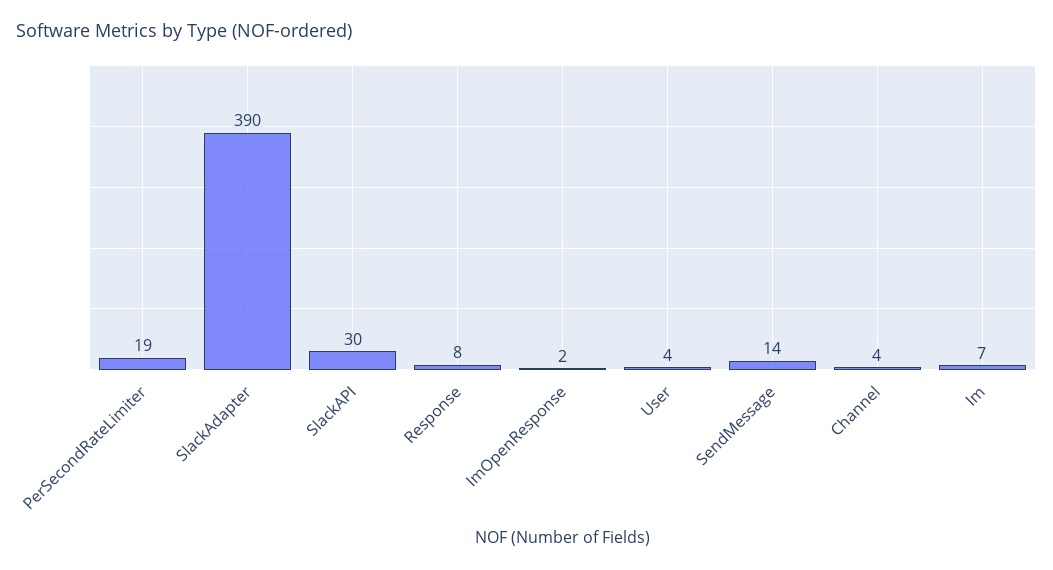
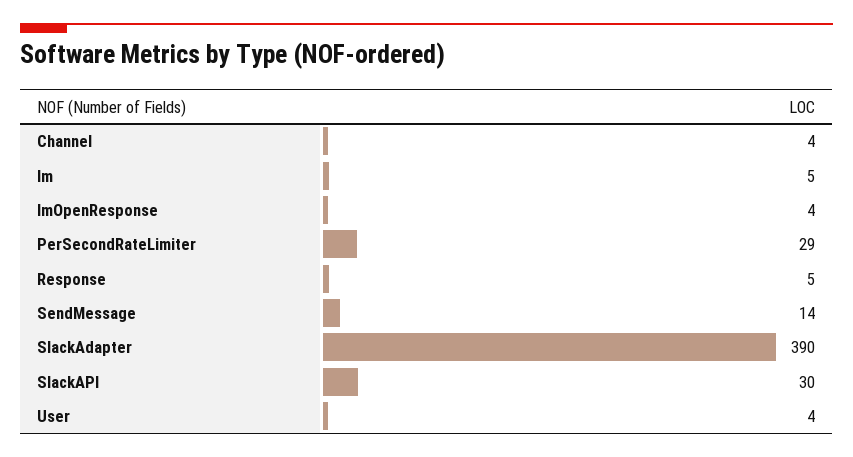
PerSecondRateLimiter: 19 -> 29
Response: 8 -> 5
ImOpenResponse: 2 -> 4
Im: 7 -> 5

